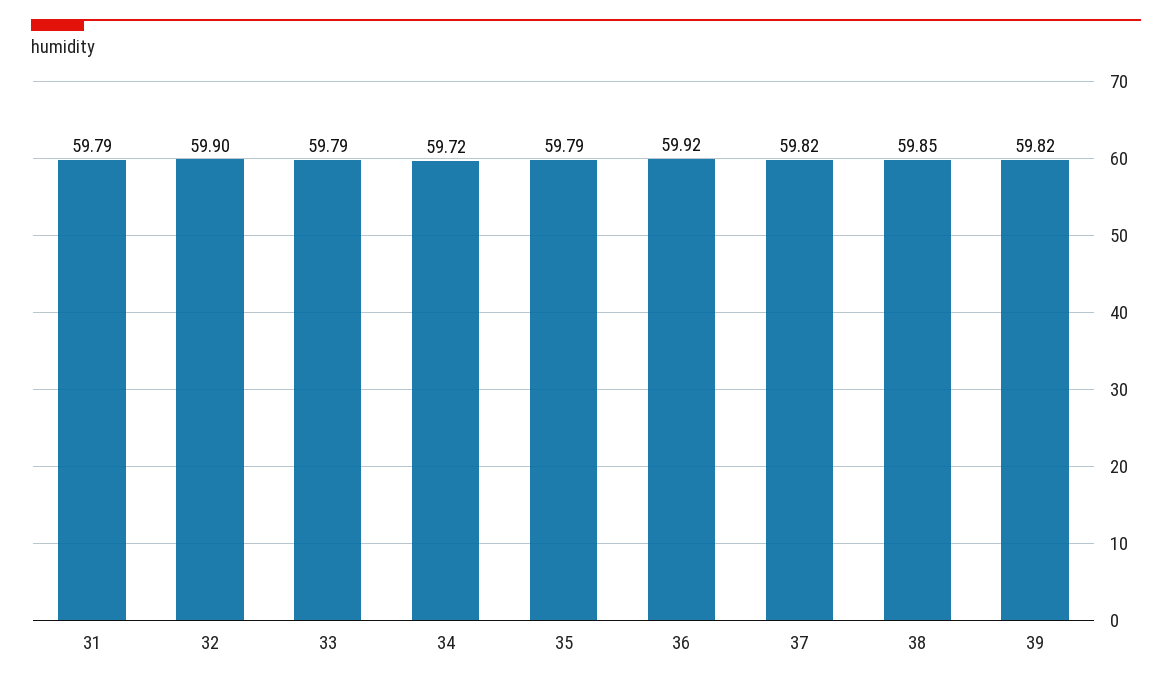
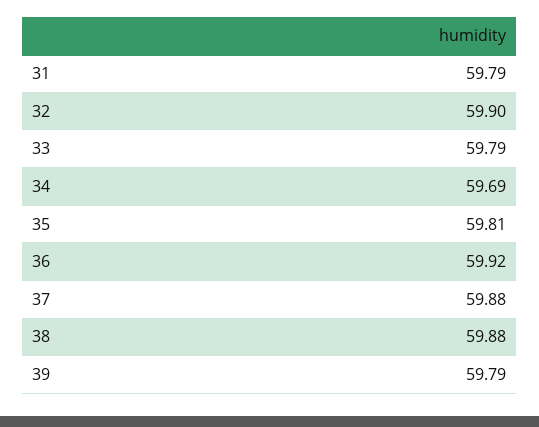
34: 59.72 -> 59.69
35: 59.79 -> 59.81
37: 59.82 -> 59.88
38: 59.85 -> 59.88
39: 59.82 -> 59.79

